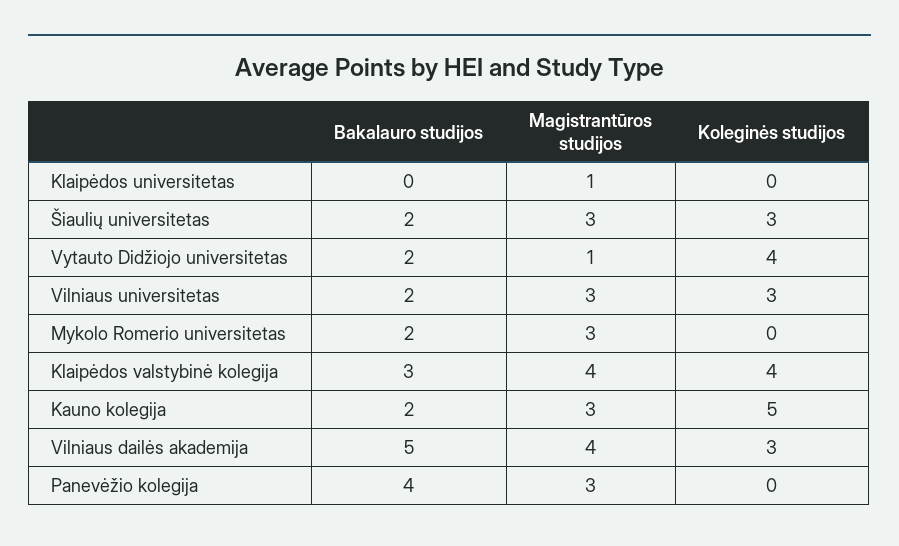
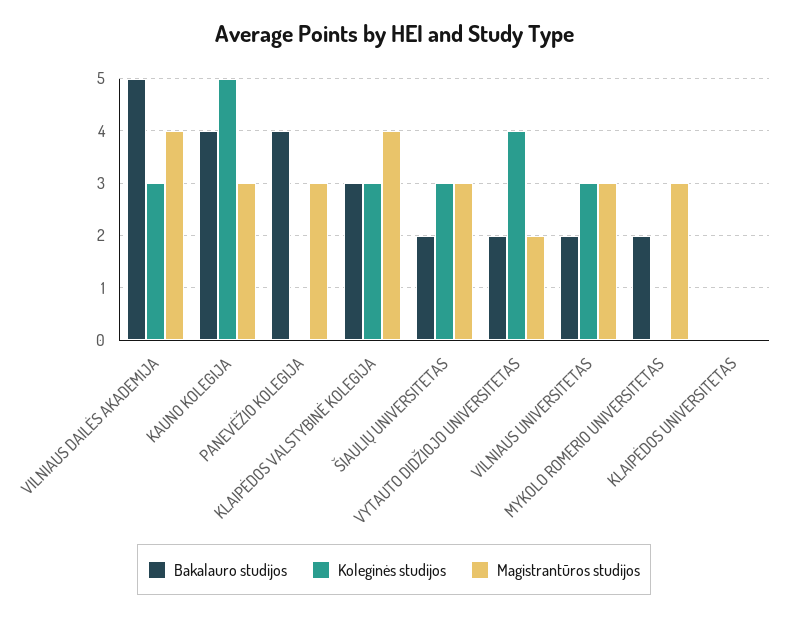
Magistrantūros studijos, Klaipėdos universitetas: 1 -> 0
Magistrantūros studijos, Vytauto Didžiojo universitetas: 1 -> 2
Koleginės studijos, Klaipėdos valstybinė kolegija: 4 -> 3
Bakalauro studijos, Kauno kolegija: 2 -> 4

